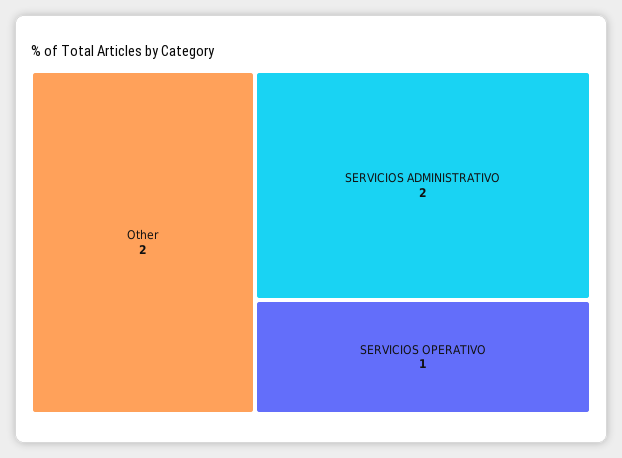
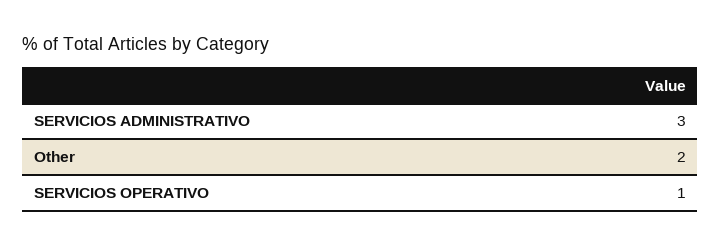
SERVICIOS ADMINISTRATIVO: 2 -> 3

